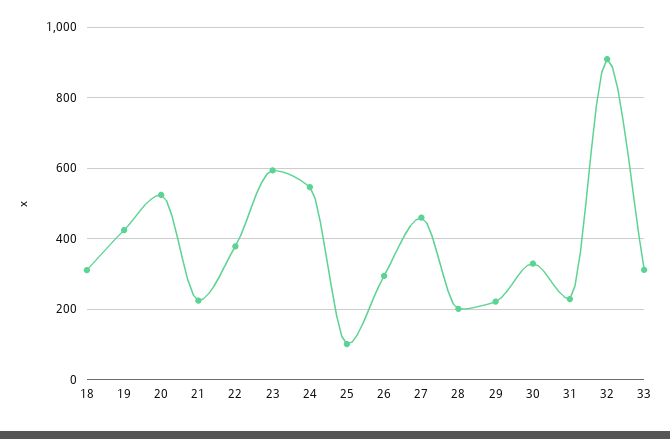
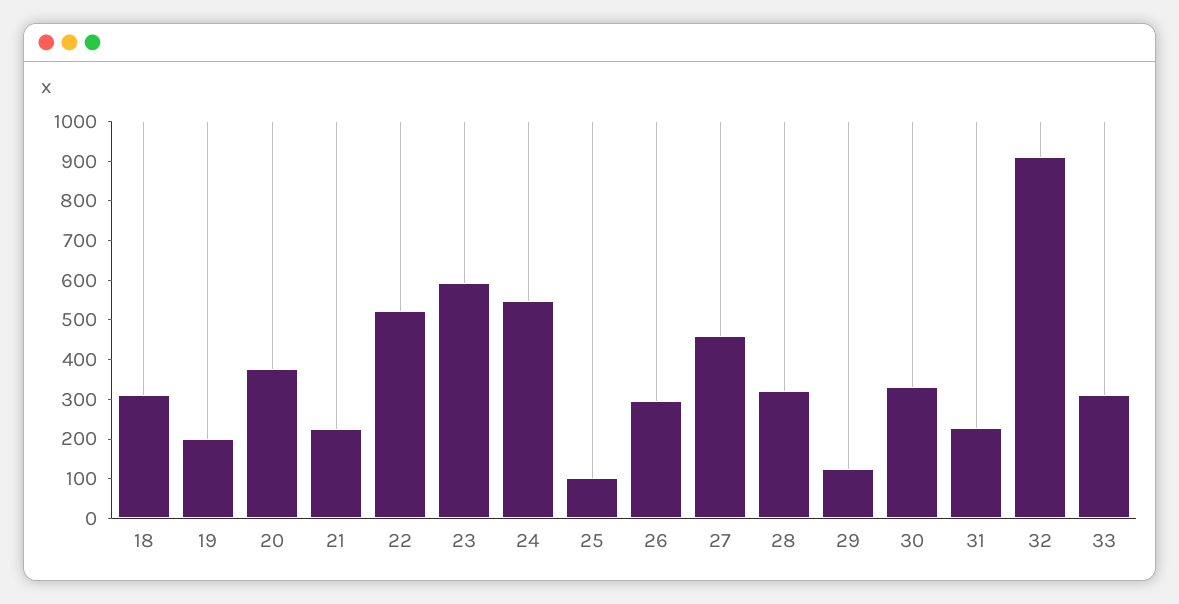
19: 420 -> 200
20: 520 -> 375
22: 380 -> 525
28: 200 -> 325
29: 220 -> 125

